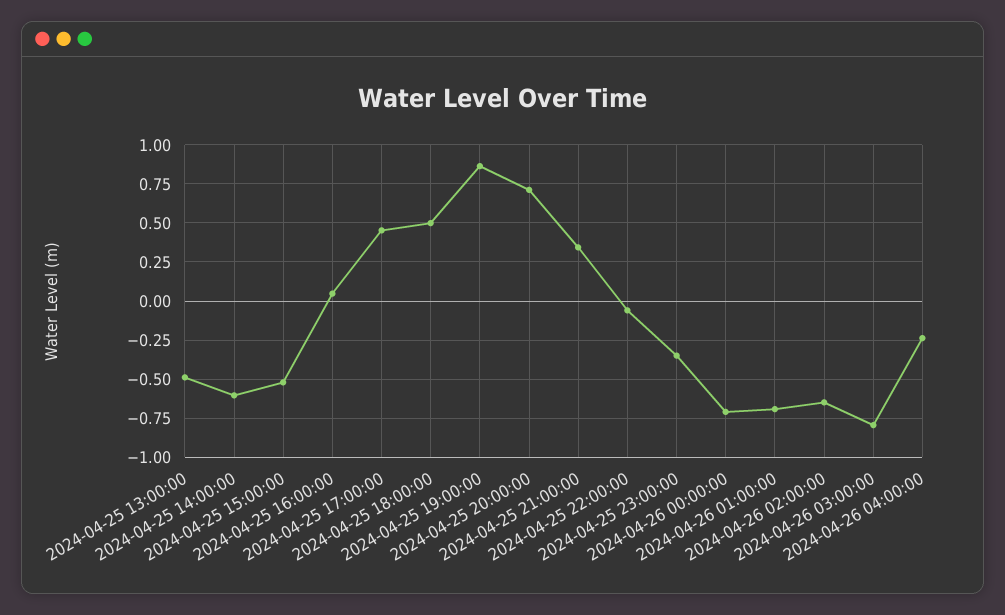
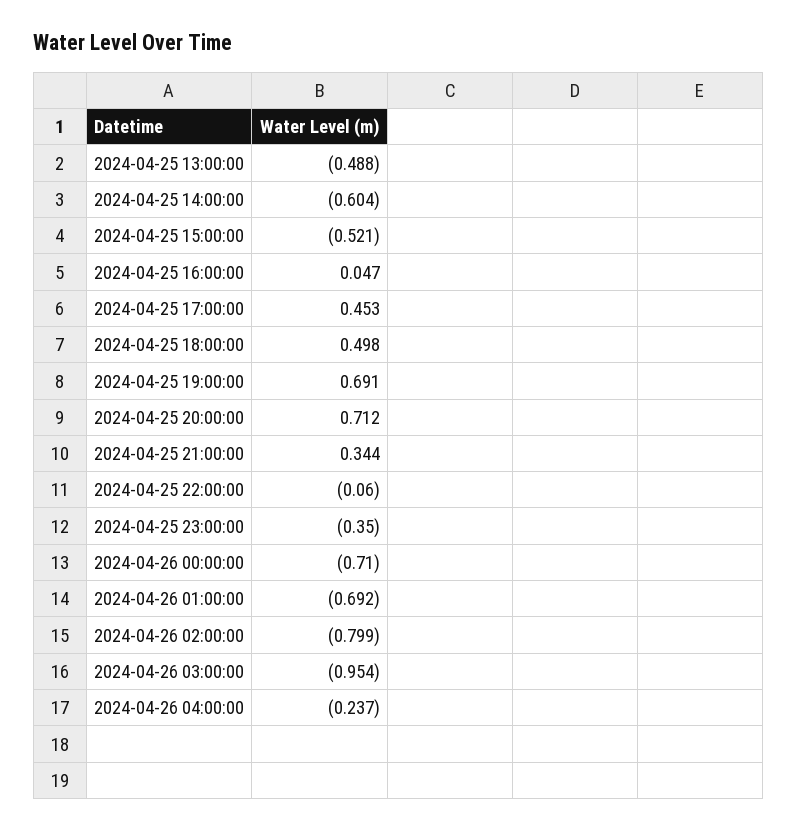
2024-04-25 19:00:00: 0.85 -> 0.691
2024-04-26 02:00:00: -0.65 -> -0.799
2024-04-26 03:00:00: -0.8 -> -0.954

